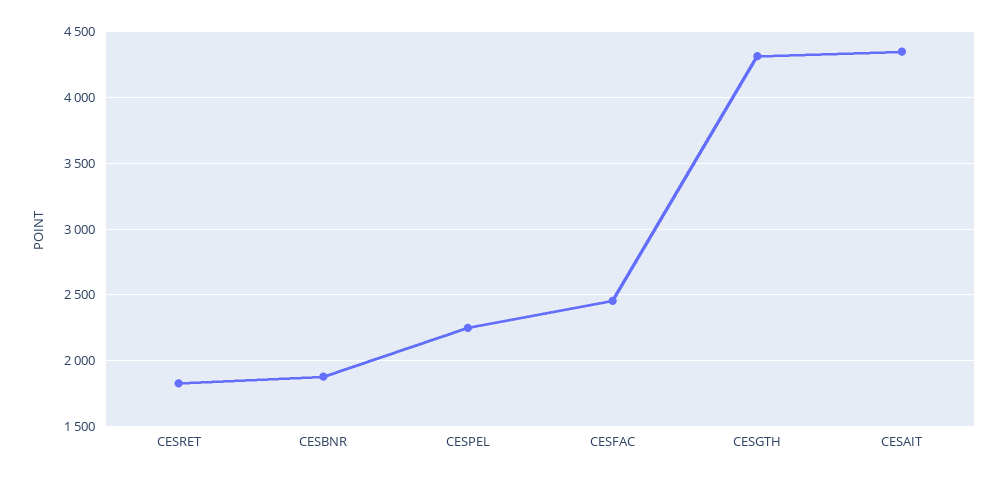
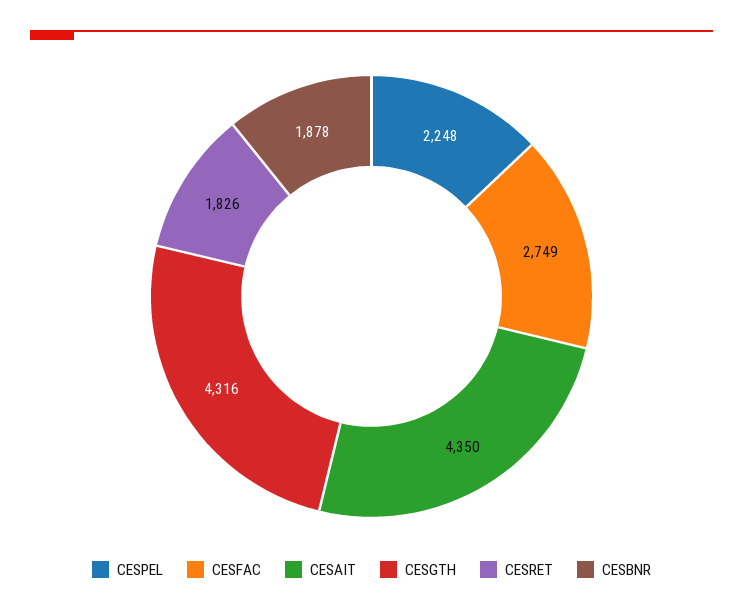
CESFAC: 2450 -> 2749

